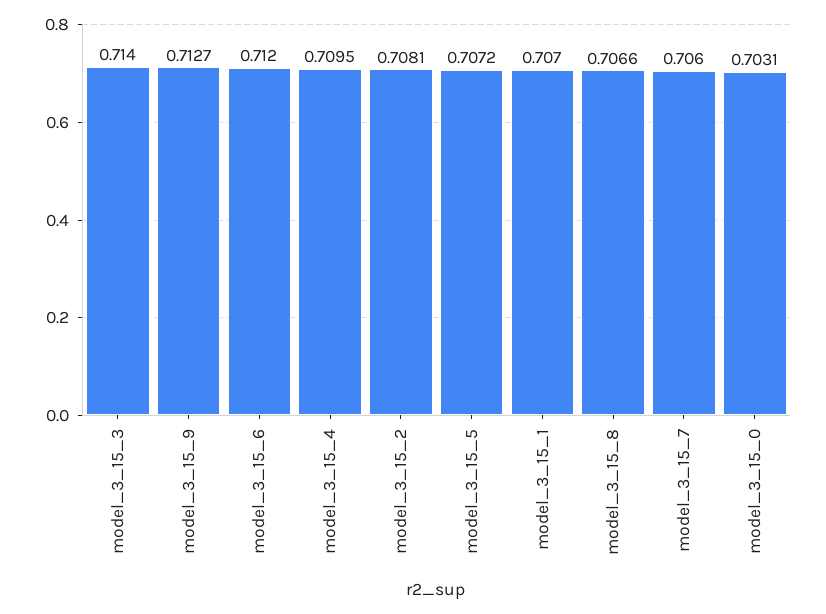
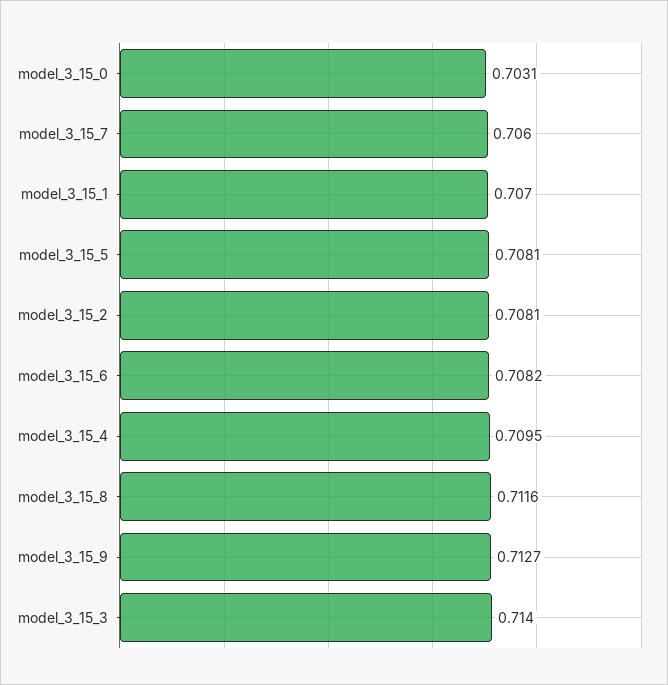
model_3_15_6: 0.712 -> 0.7082
model_3_15_5: 0.7072 -> 0.7081
model_3_15_8: 0.7066 -> 0.7116

